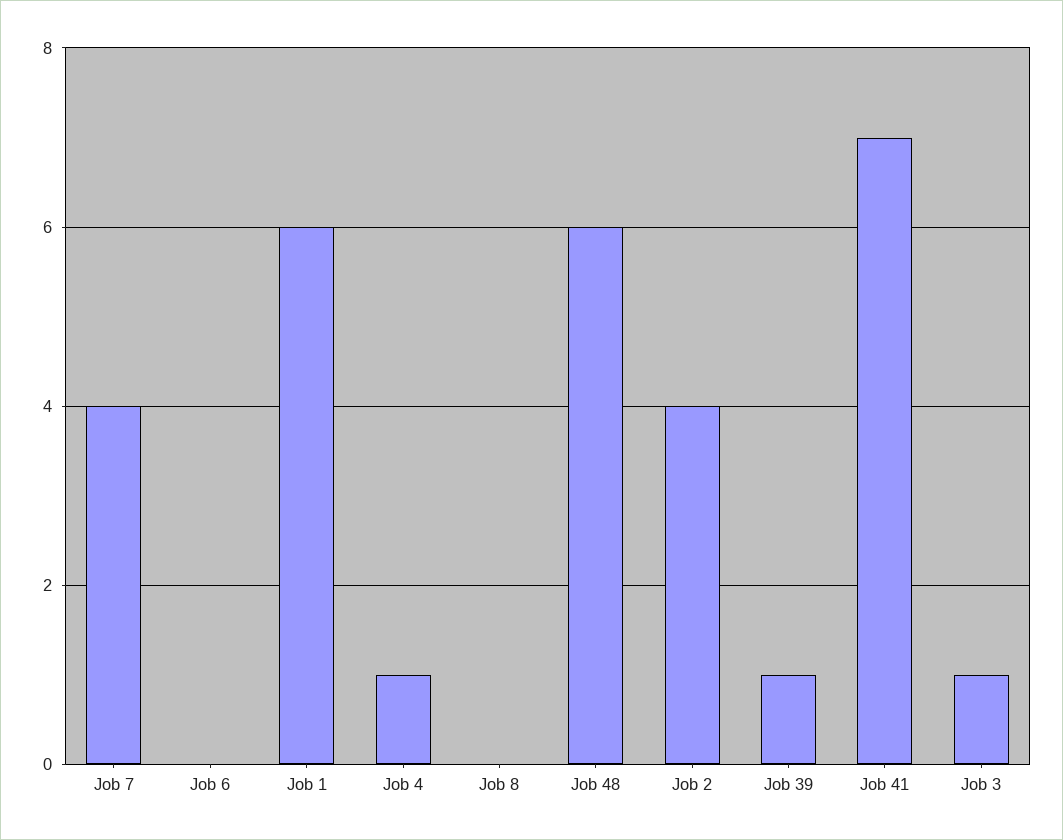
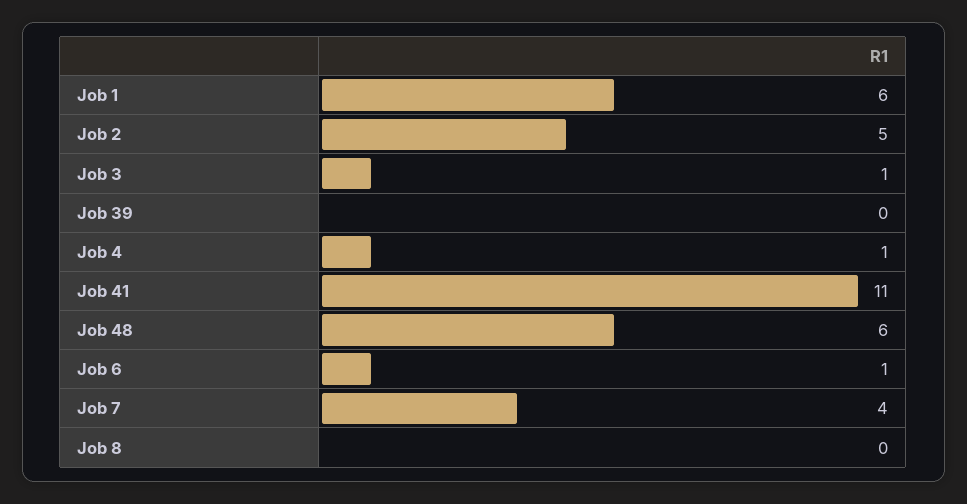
Job 6: 0 -> 1
Job 2: 4 -> 5
Job 39: 1 -> 0
Job 41: 7 -> 11

